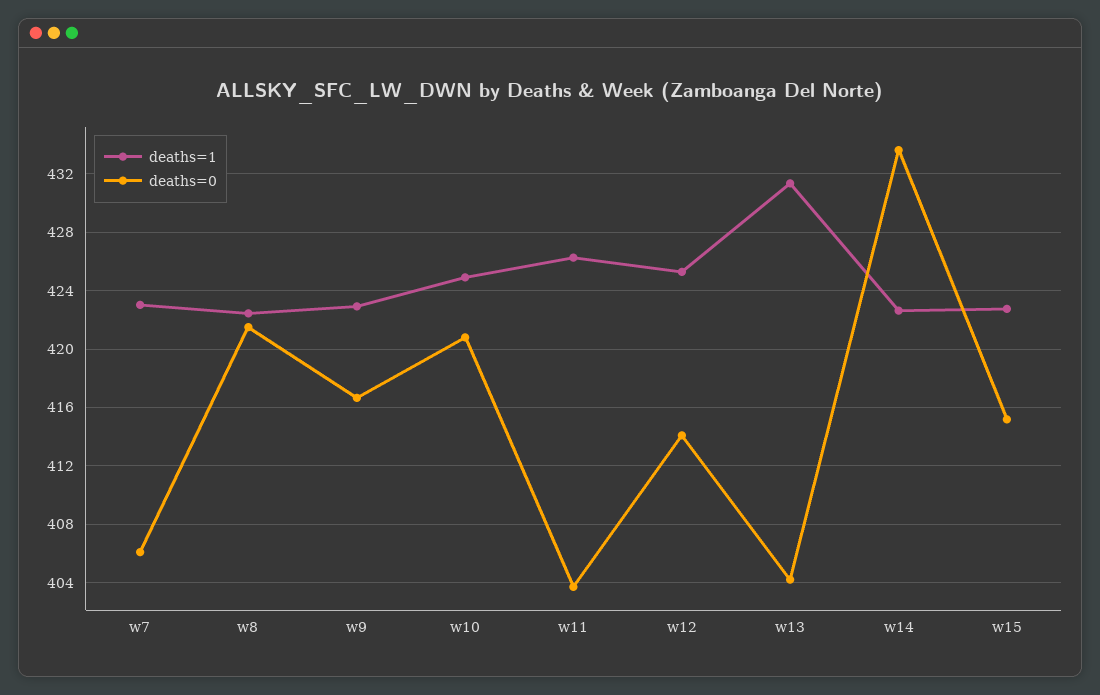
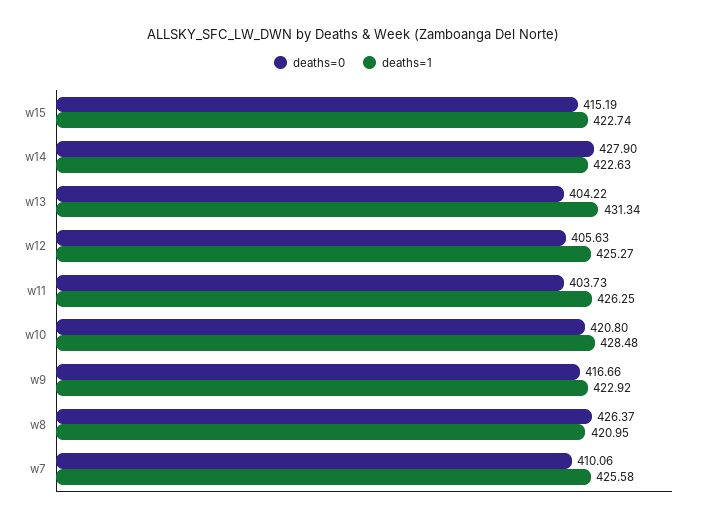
deaths=1, w7: 423 -> 425.58
deaths=0, w7: 406 -> 410.06
deaths=1, w8: 422.5 -> 420.95
deaths=0, w8: 421.5 -> 426.37
deaths=1, w10: 425 -> 428.48
deaths=0, w12: 414 -> 405.63
deaths=0, w14: 433.5 -> 427.9

